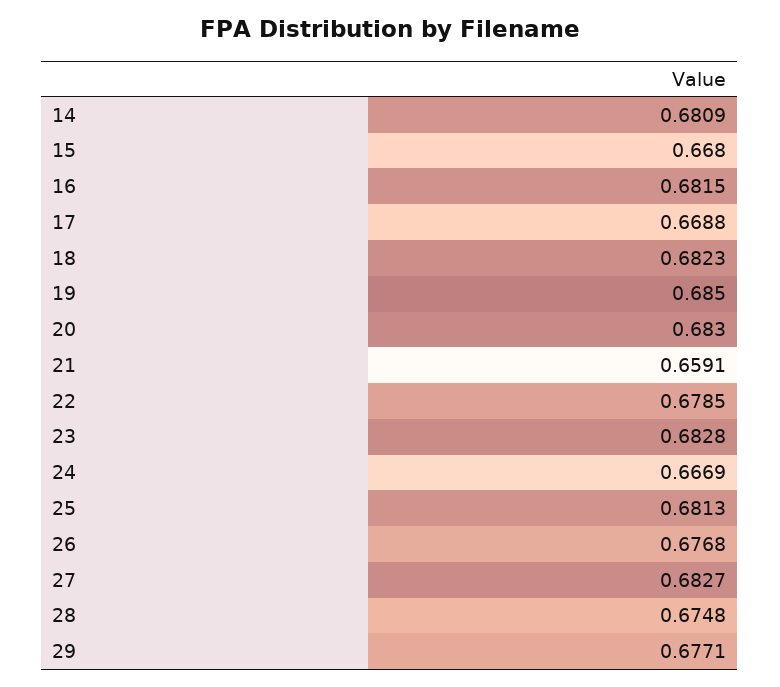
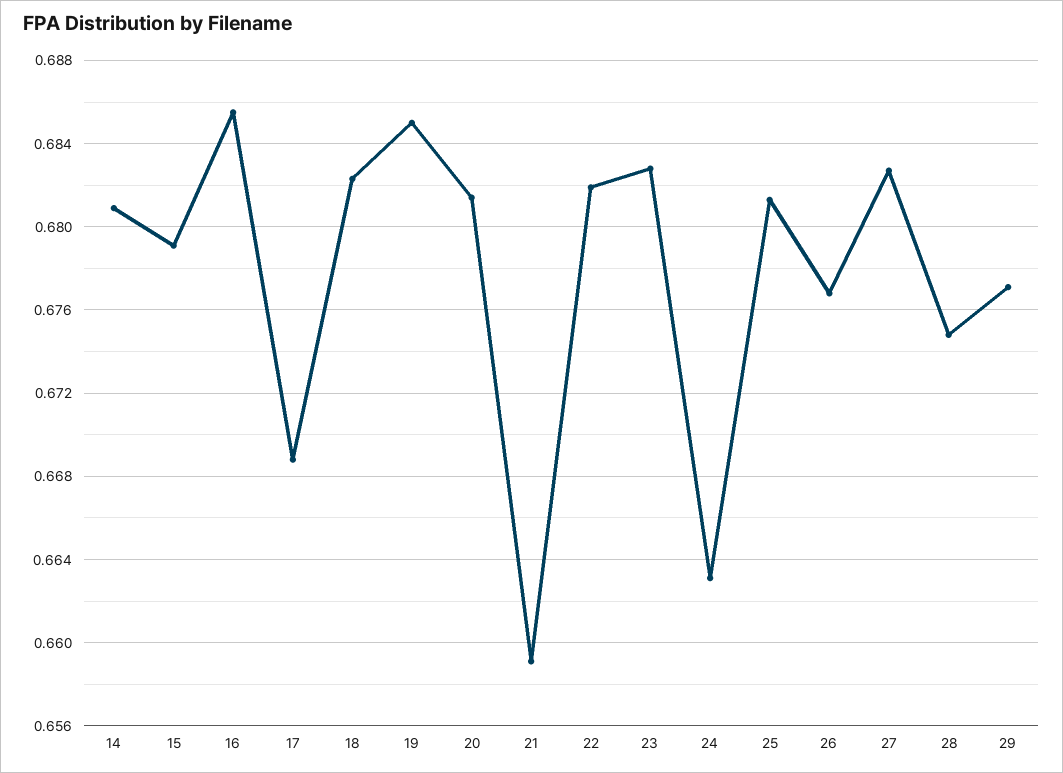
15: 0.668 -> 0.679
16: 0.6815 -> 0.6855
20: 0.683 -> 0.6815
22: 0.6785 -> 0.682
24: 0.6669 -> 0.663

